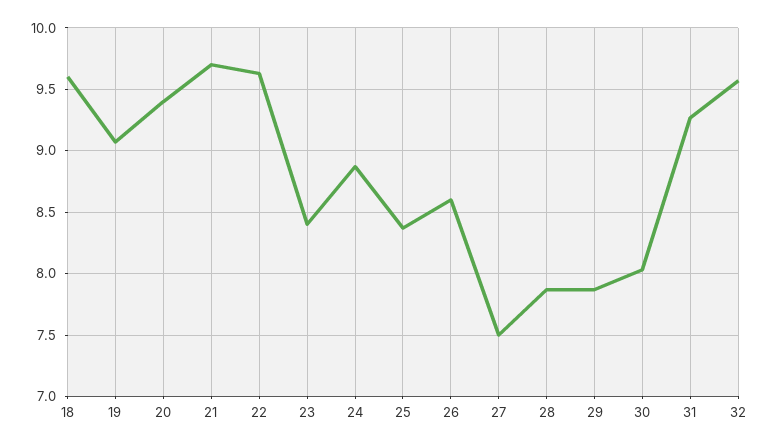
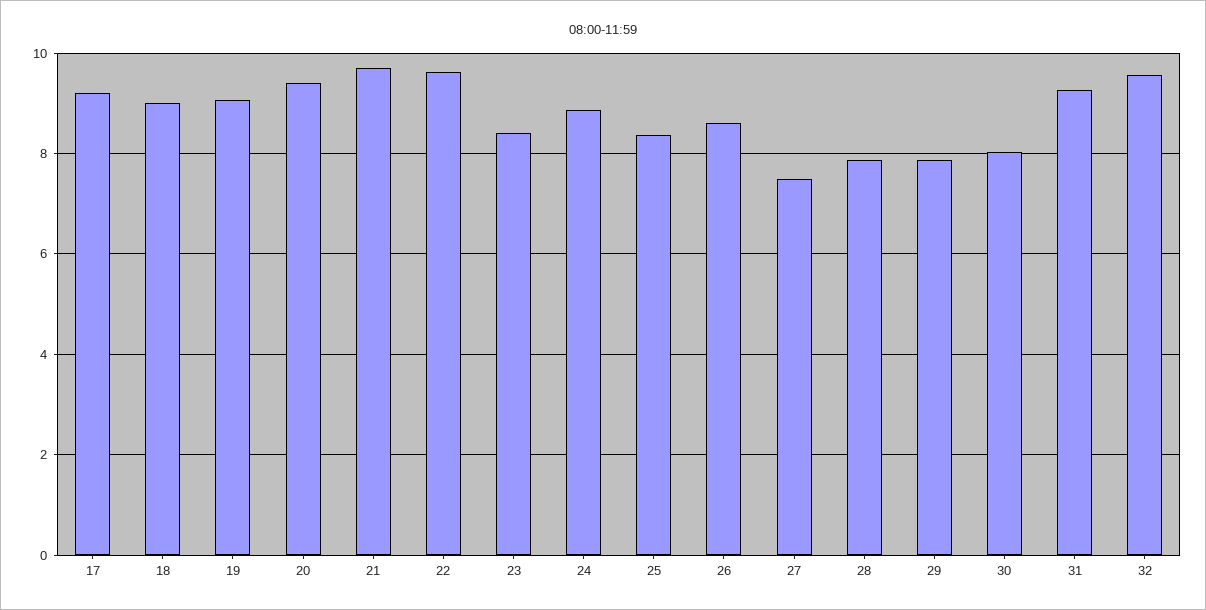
18: 9.6 -> 9
17: none -> 9.2

